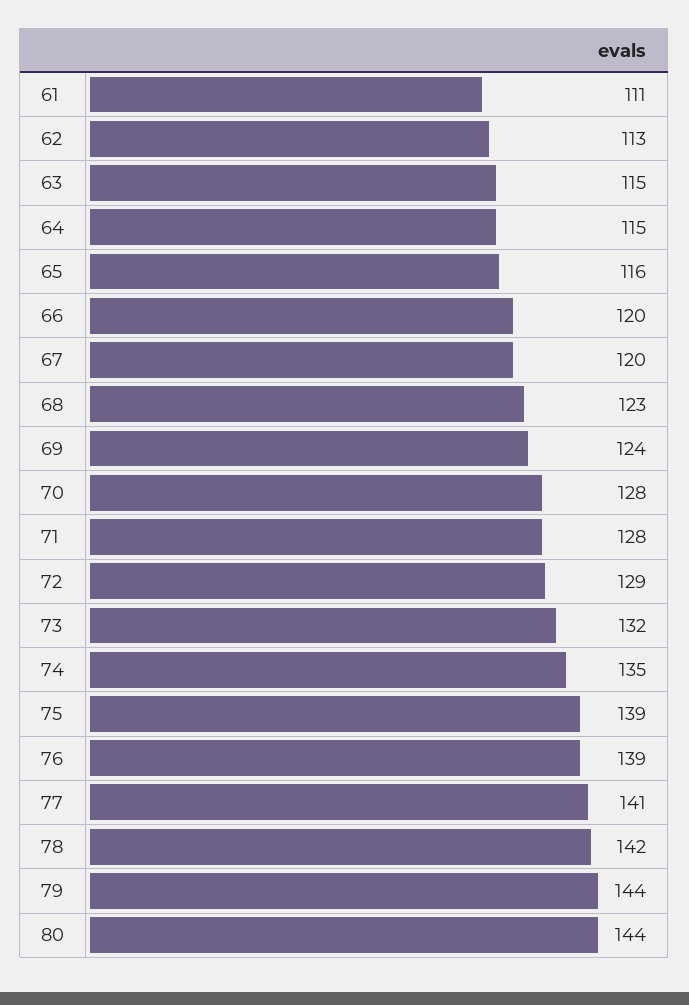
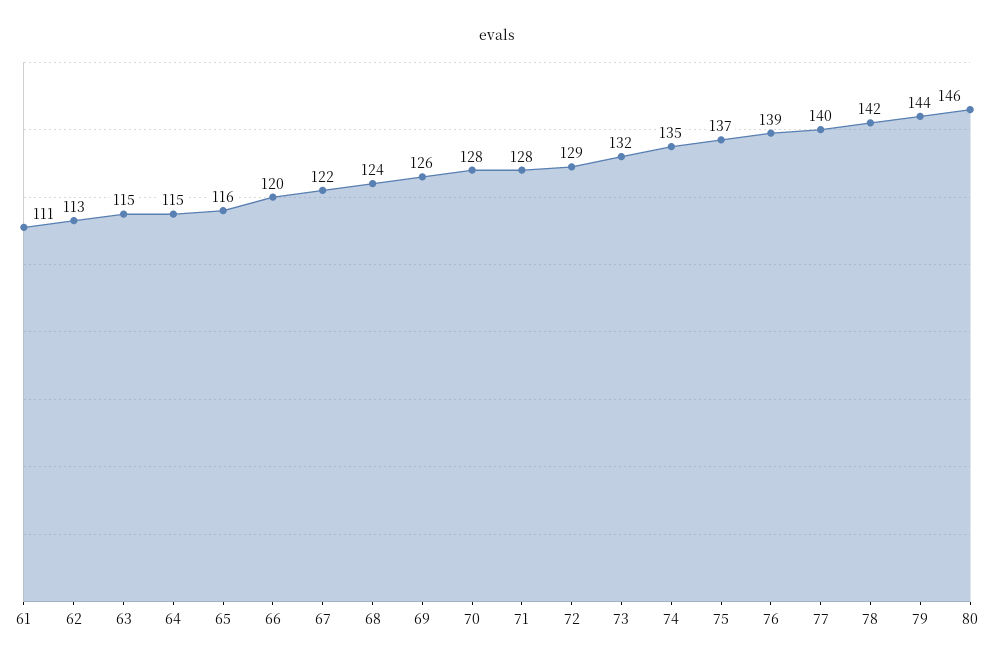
67: 120 -> 122
68: 123 -> 124
69: 124 -> 126
75: 139 -> 137
77: 141 -> 140
80: 144 -> 146

